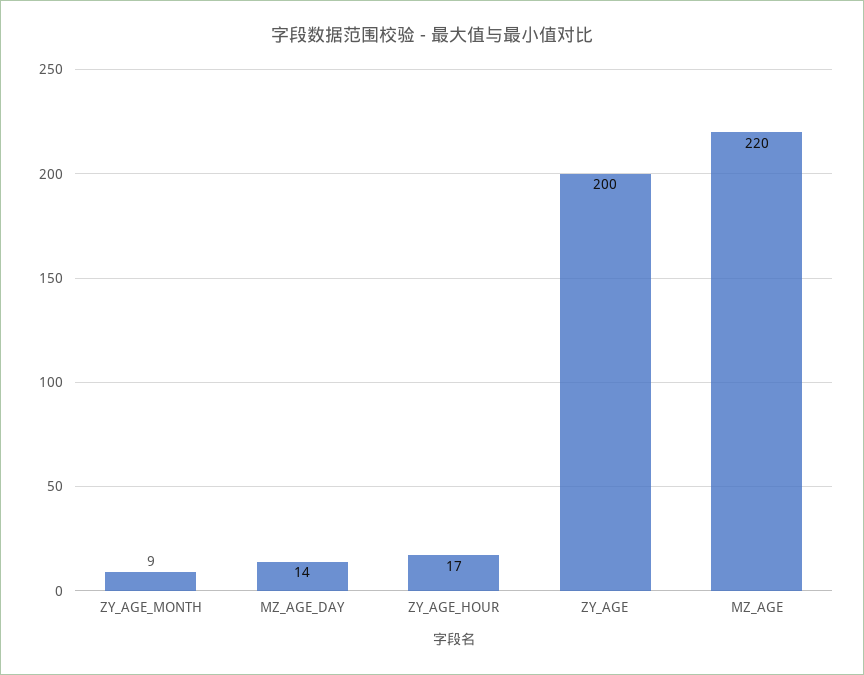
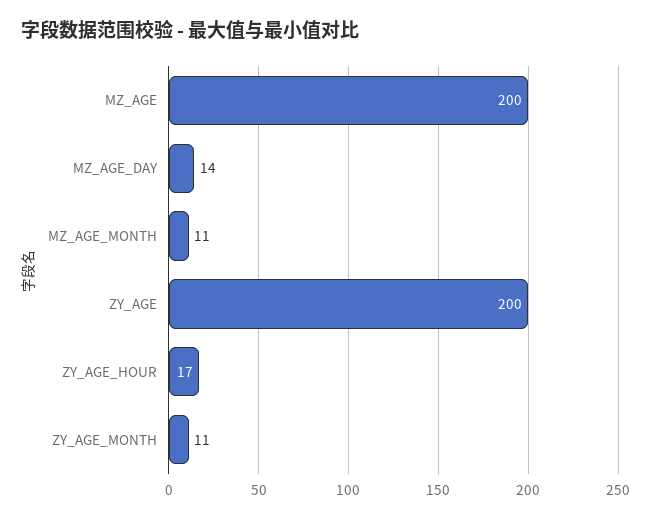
ZY_AGE_MONTH: 9 -> 11
MZ_AGE: 220 -> 200
MZ_AGE_MONTH: none -> 11

